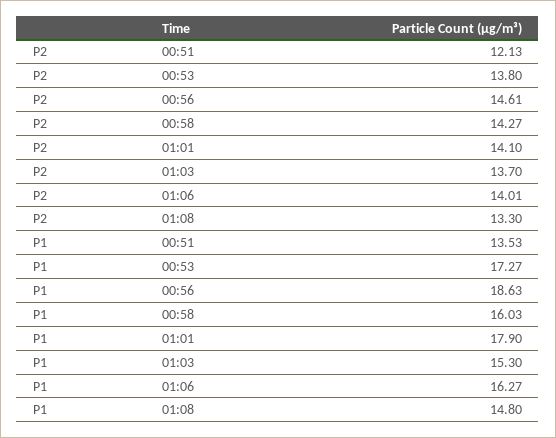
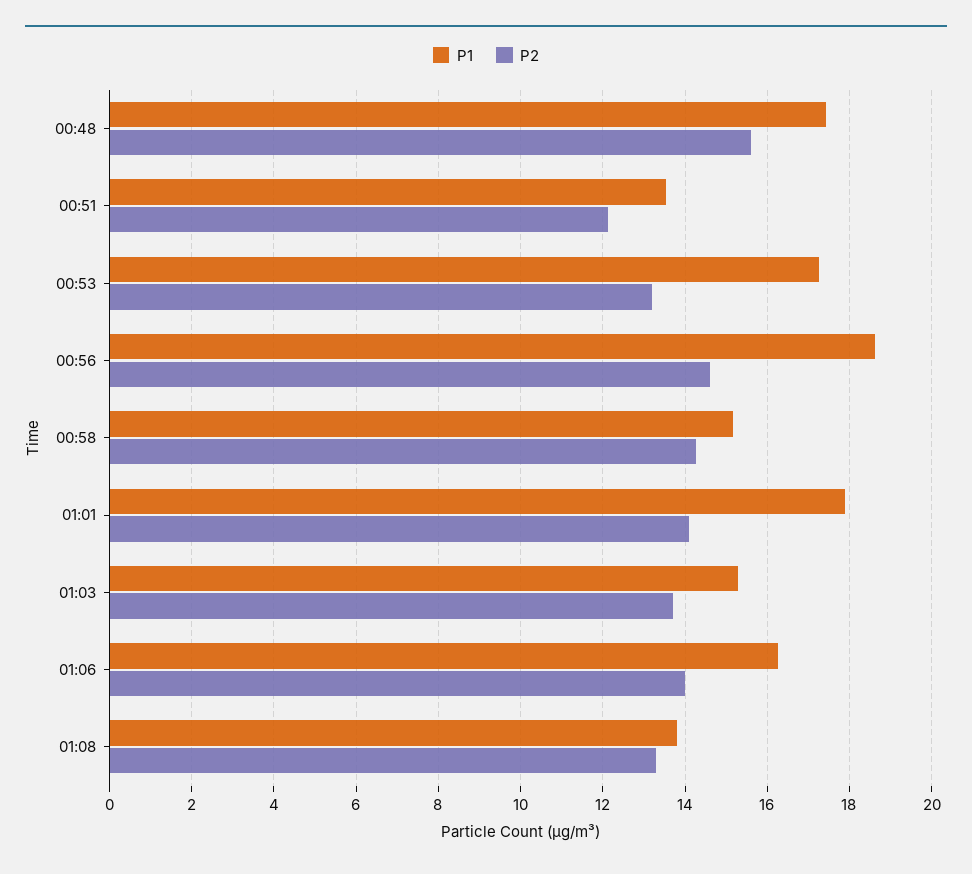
P2, 00:53: 13.8 -> 13.2
P1, 00:58: 16.03 -> 15.2
P1, 01:08: 14.8 -> 13.8
P1, 00:48: none -> 17.4
P2, 00:48: none -> 15.6

